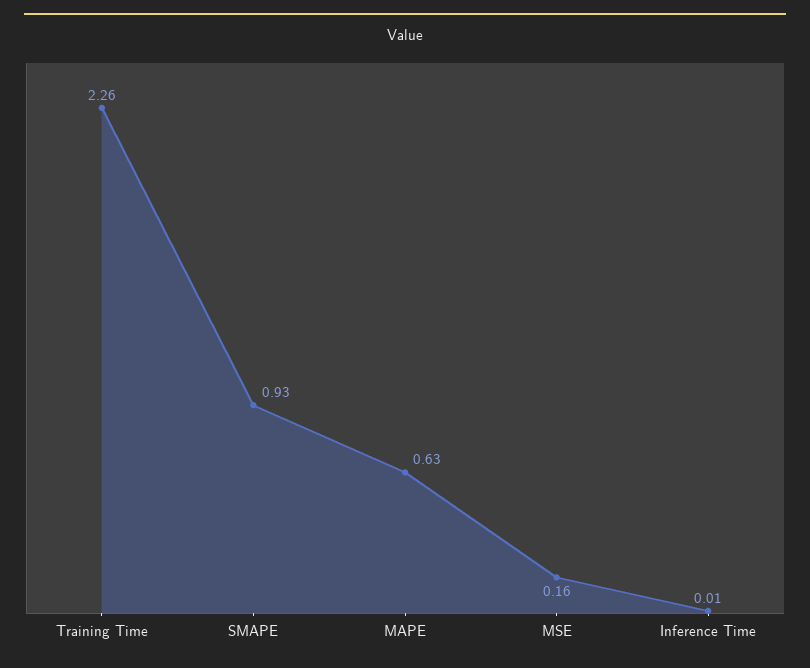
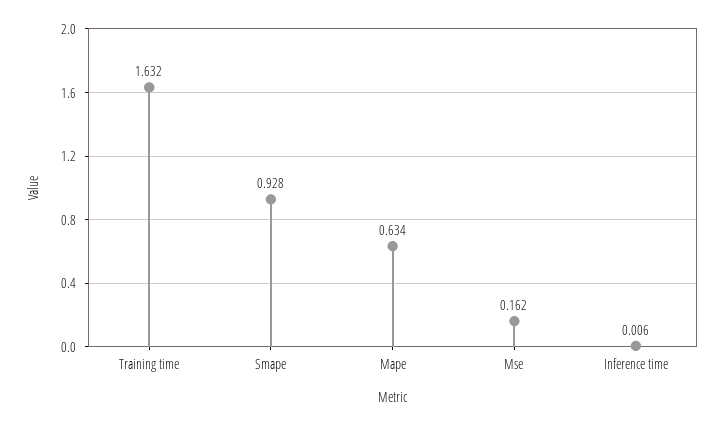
Training Time: 2.26 -> 1.632

